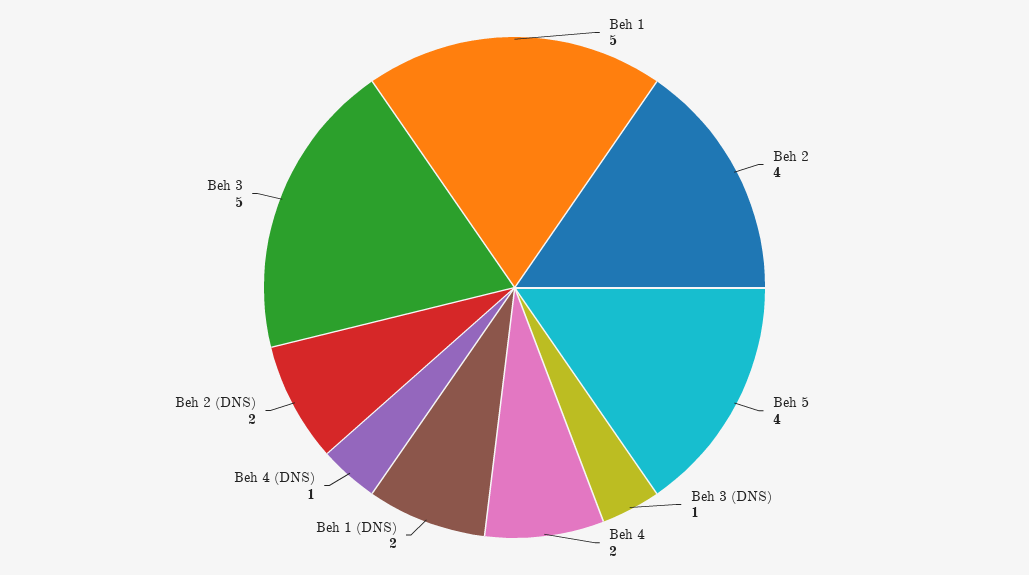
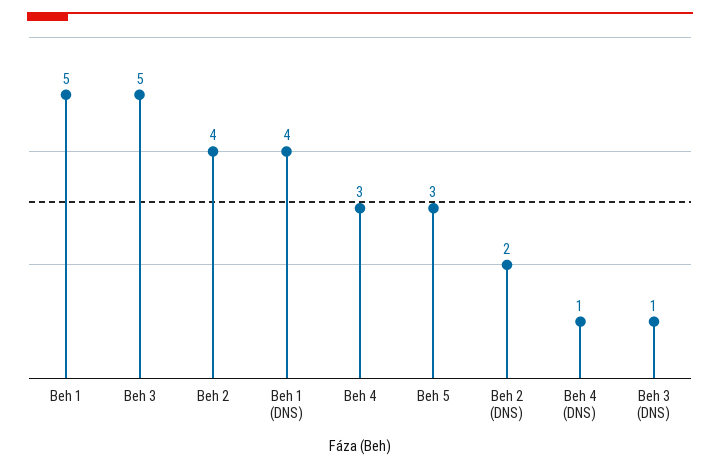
Beh 5: 4 -> 3
Beh 4: 2 -> 3
Beh 1 (DNS): 2 -> 4

